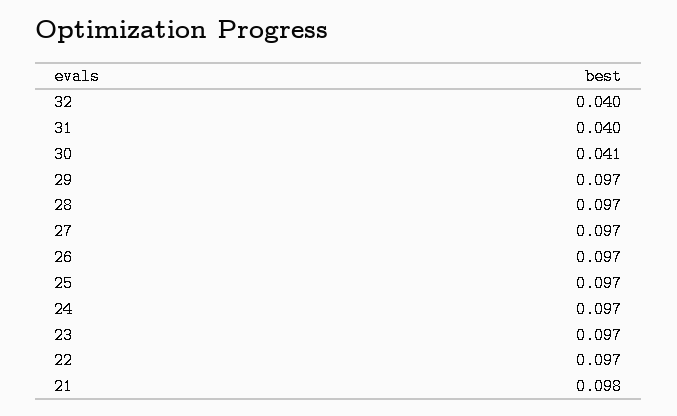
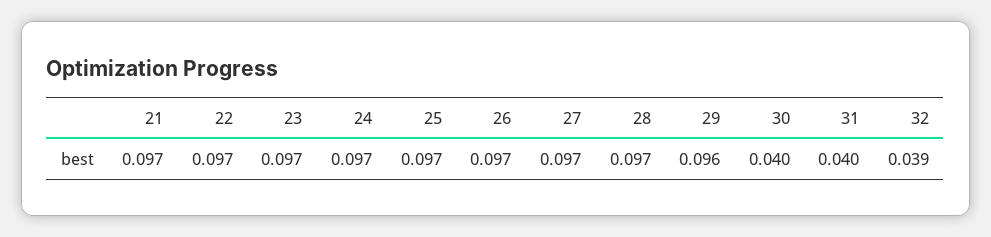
32: 0.04 -> 0.039
30: 0.041 -> 0.04
29: 0.097 -> 0.096
21: 0.098 -> 0.097

